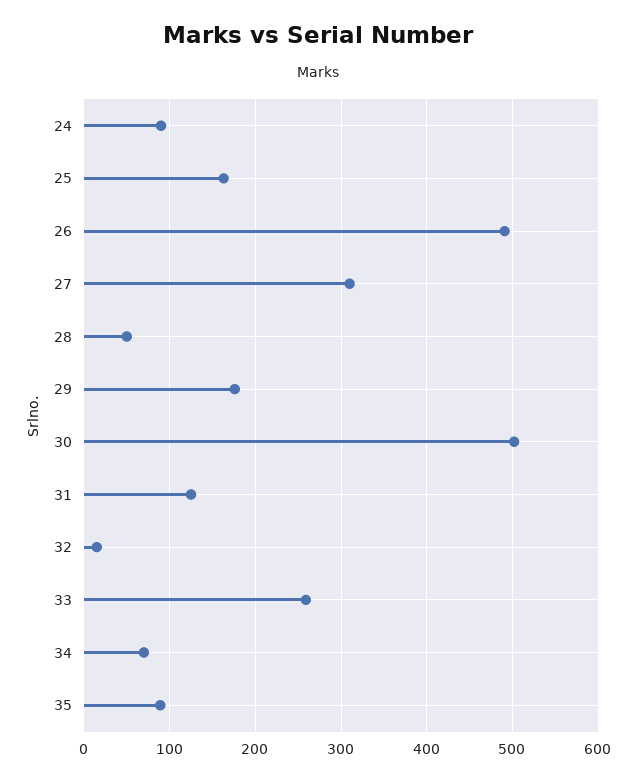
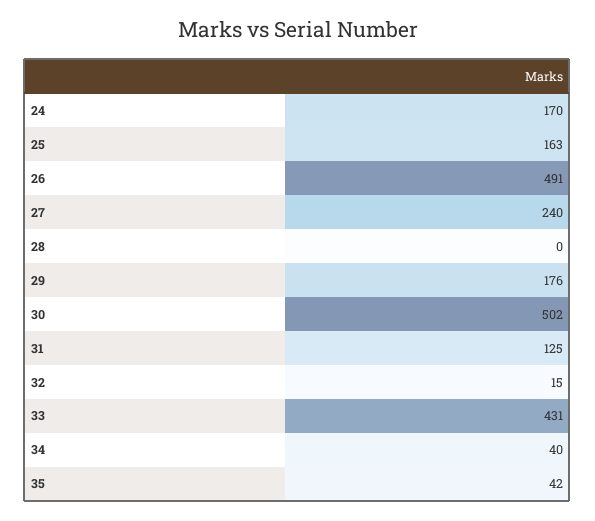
24: 90 -> 170
27: 310 -> 240
28: 50 -> 0
33: 260 -> 431
34: 70 -> 40
35: 90 -> 42

